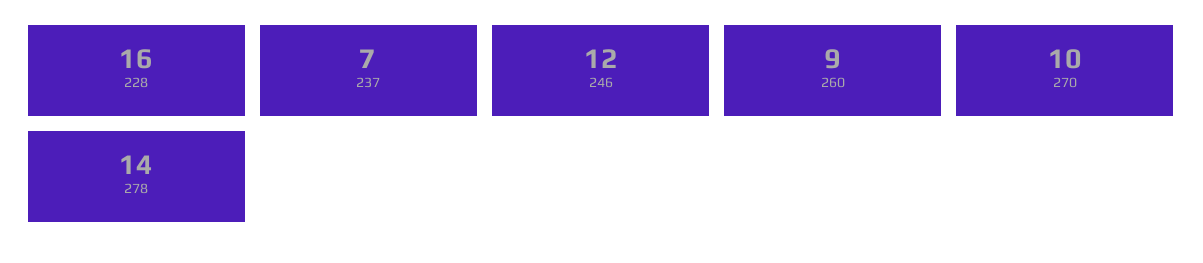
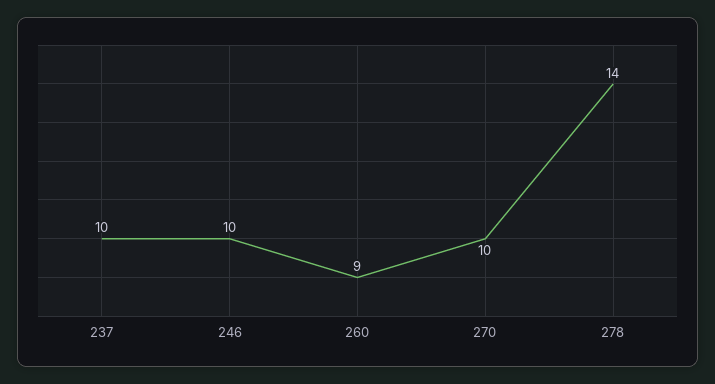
228: 16 -> none
237: 7 -> 10
246: 12 -> 10

